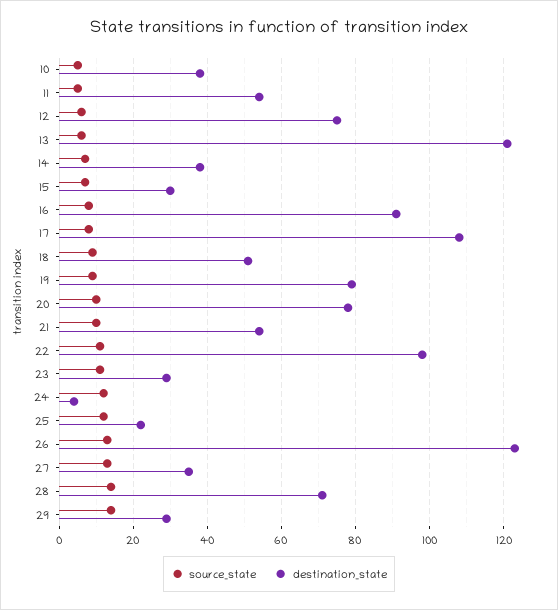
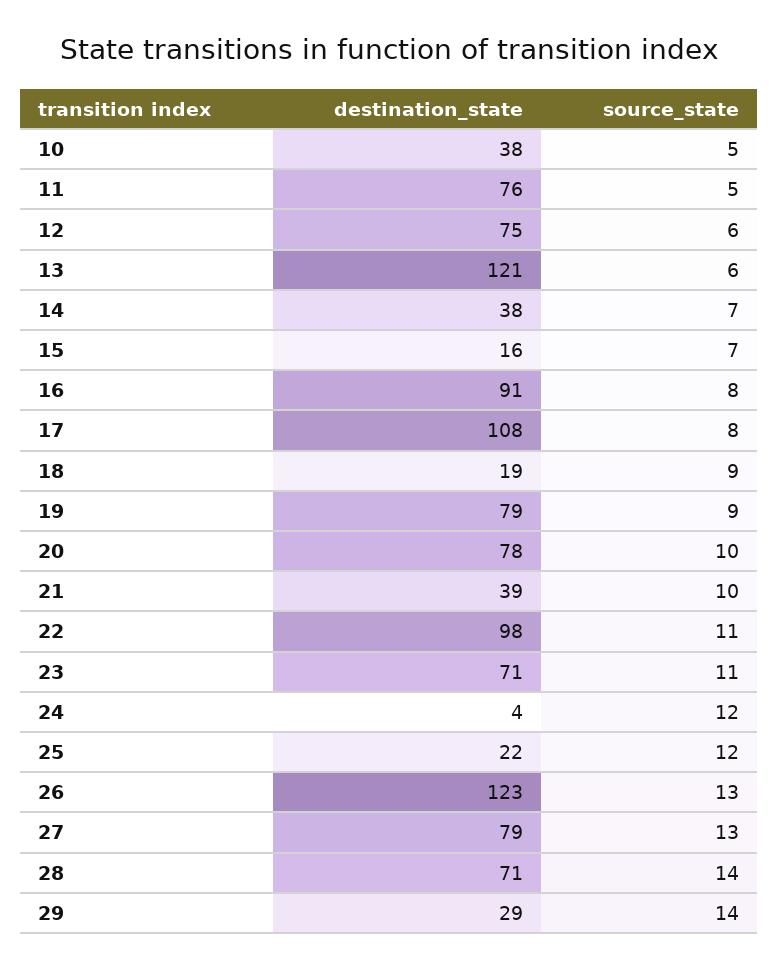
destination_state, 11: 55 -> 76
destination_state, 15: 30 -> 16
destination_state, 18: 50 -> 19
destination_state, 21: 55 -> 39
destination_state, 23: 30 -> 71
destination_state, 27: 35 -> 79

